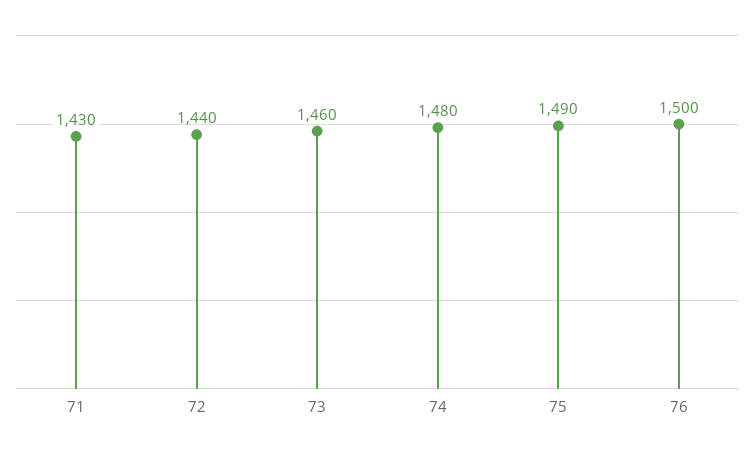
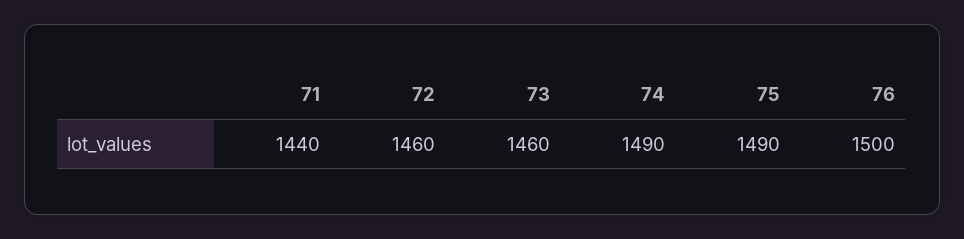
71: 1430 -> 1440
72: 1440 -> 1460
74: 1480 -> 1490

